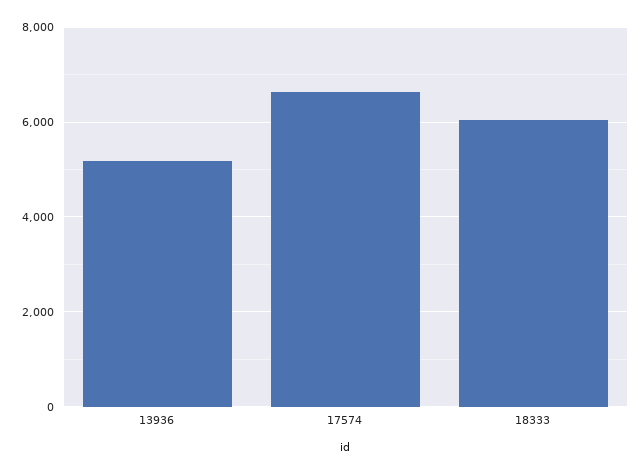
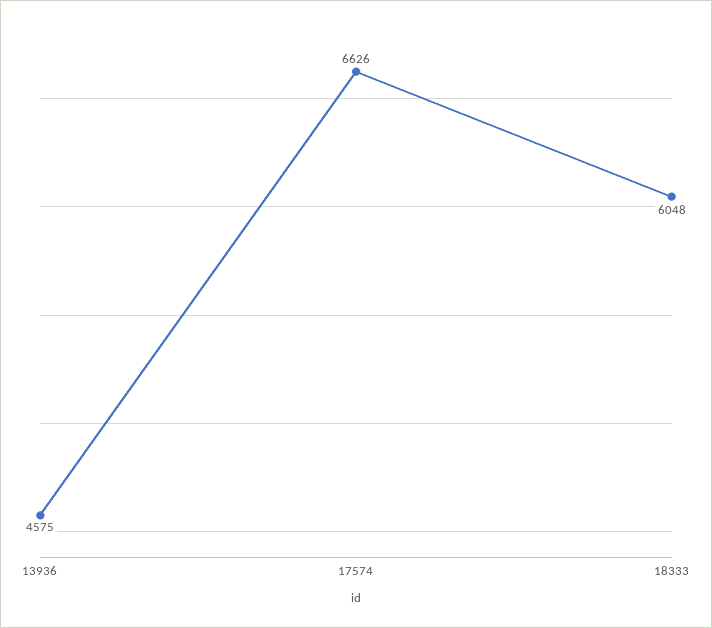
13936: 5200 -> 4575

